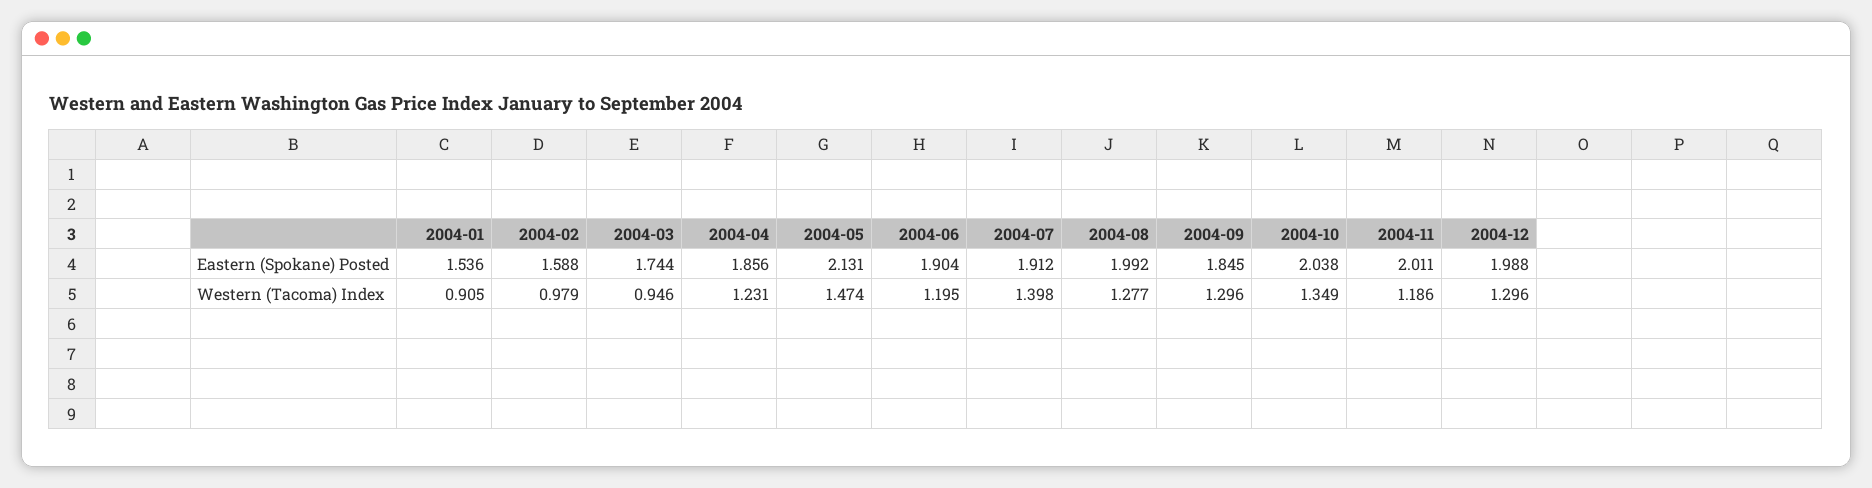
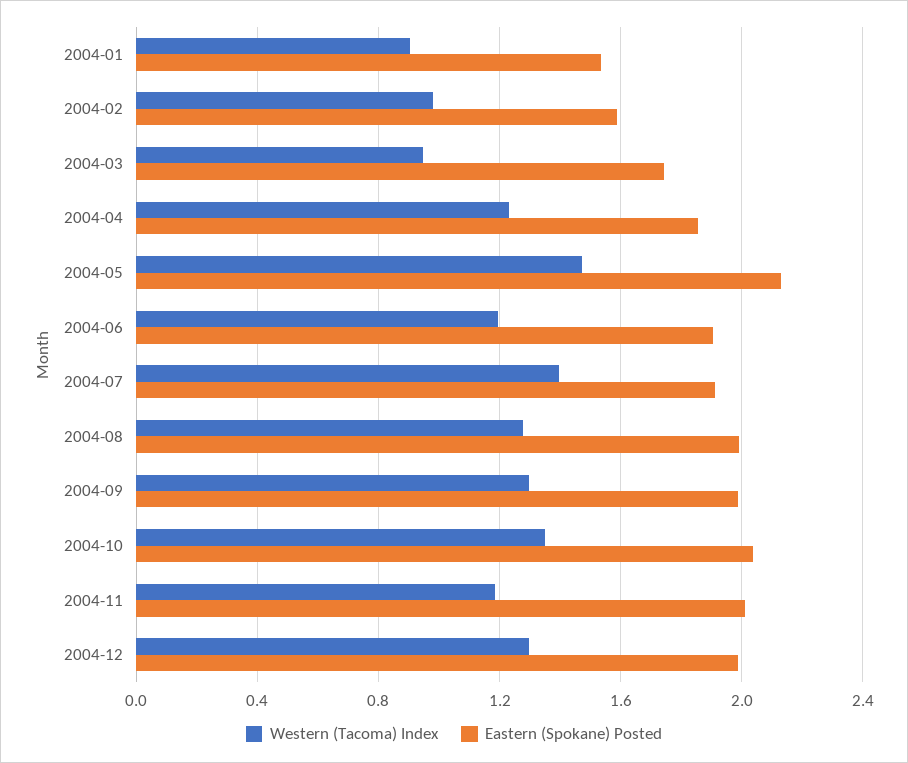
Eastern (Spokane) Posted, 2004-09: 1.845 -> 2

